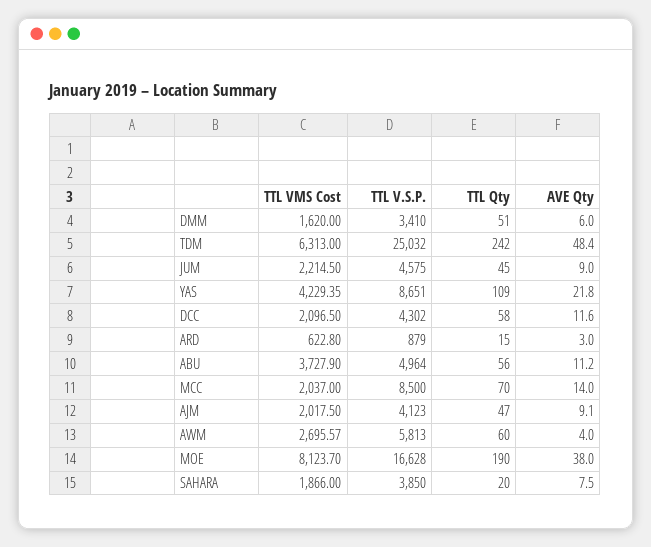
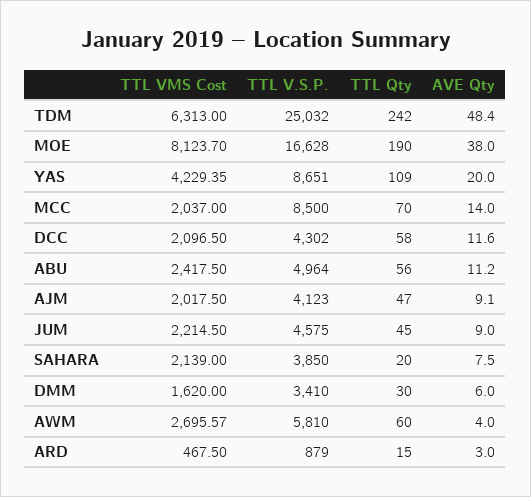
TTL Qty, DMM: 51 -> 30
AVE Qty, YAS: 21.8 -> 20
TTL VMS Cost, ARD: 622.8 -> 467.5
TTL VMS Cost, ABU: 3727.9 -> 2417.5
TTL V.S.P., AWM: 5813 -> 5810
TTL VMS Cost, SAHARA: 1866 -> 2139

